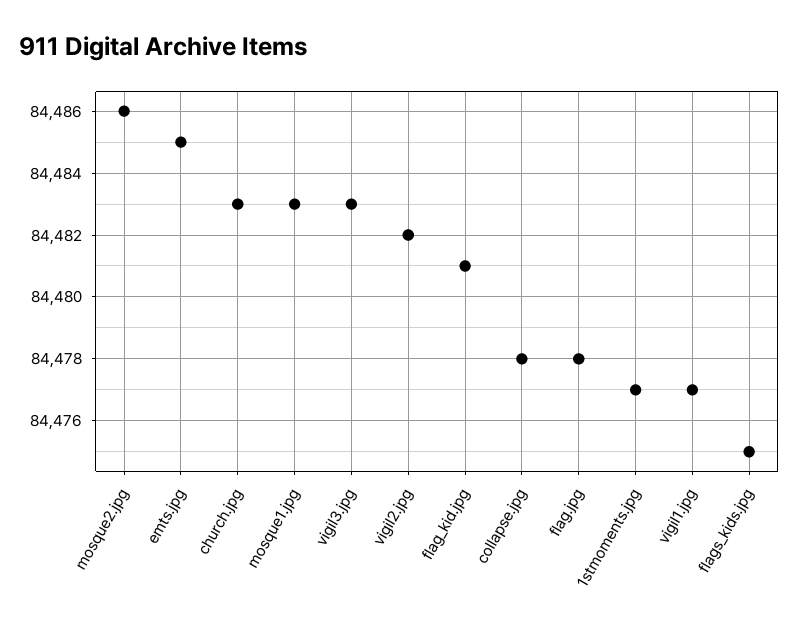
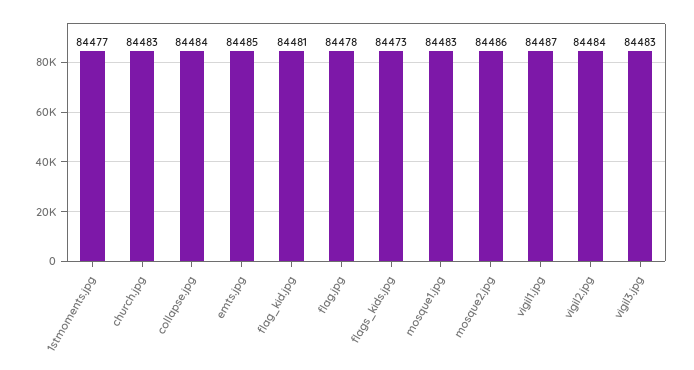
vigil2.jpg: 84482 -> 84484
collapse.jpg: 84478 -> 84484
vigil1.jpg: 84477 -> 84487
flags_kids.jpg: 84475 -> 84473

